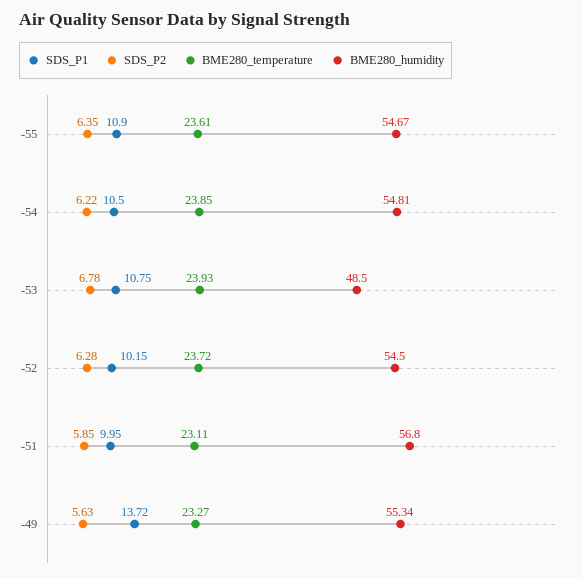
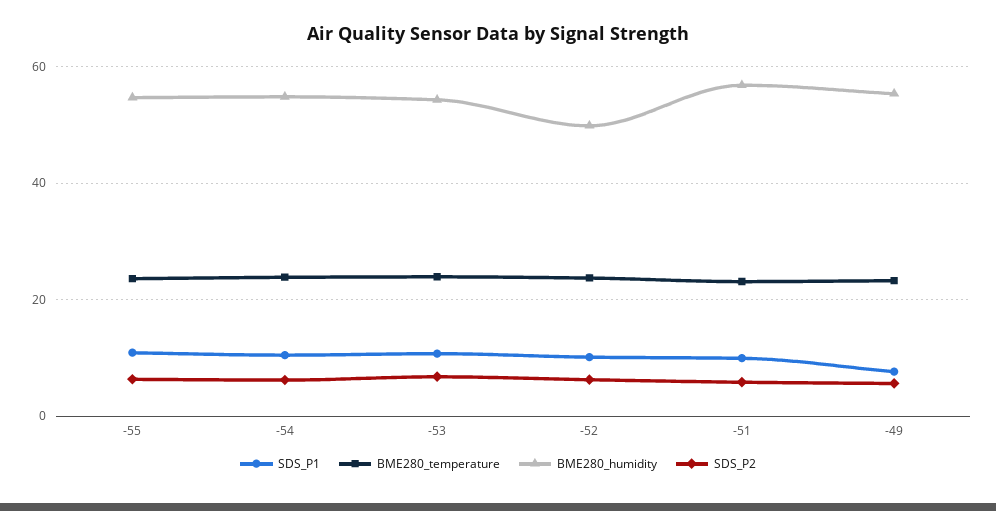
BME280_humidity, -53: 48.5 -> 54
BME280_humidity, -52: 54.5 -> 50
SDS_P1, -49: 13.72 -> 8

